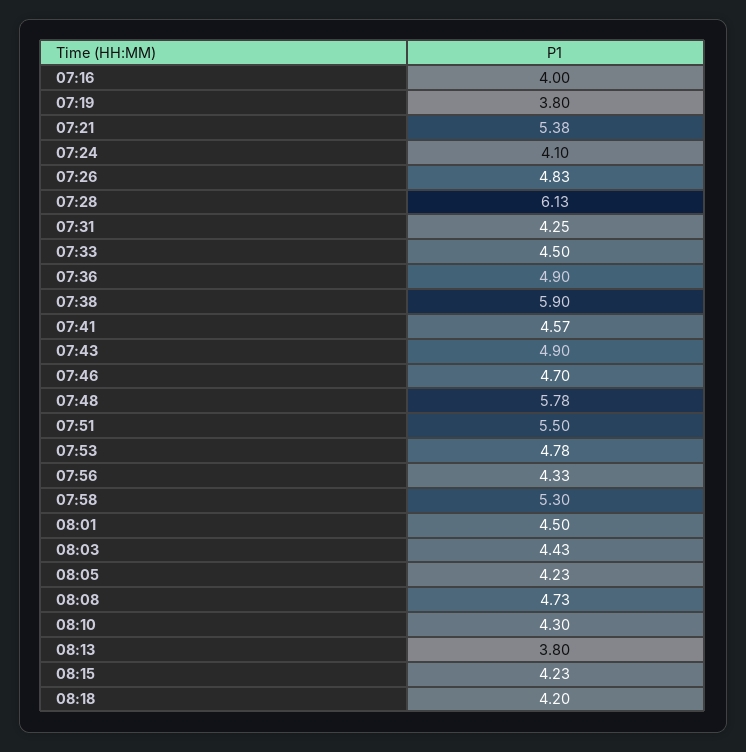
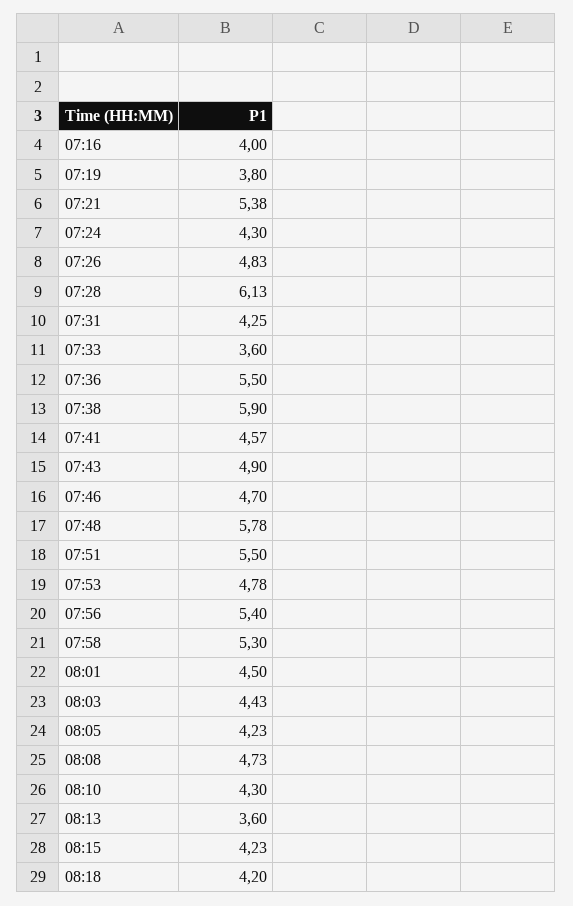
07:24: 4.1 -> 4.3
07:33: 4.5 -> 3.6
07:36: 4.9 -> 5.5
07:56: 4.33 -> 5.4
08:13: 3.8 -> 3.6

